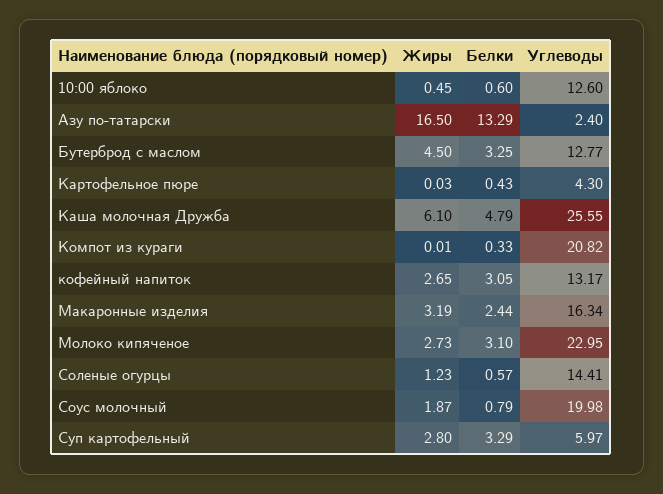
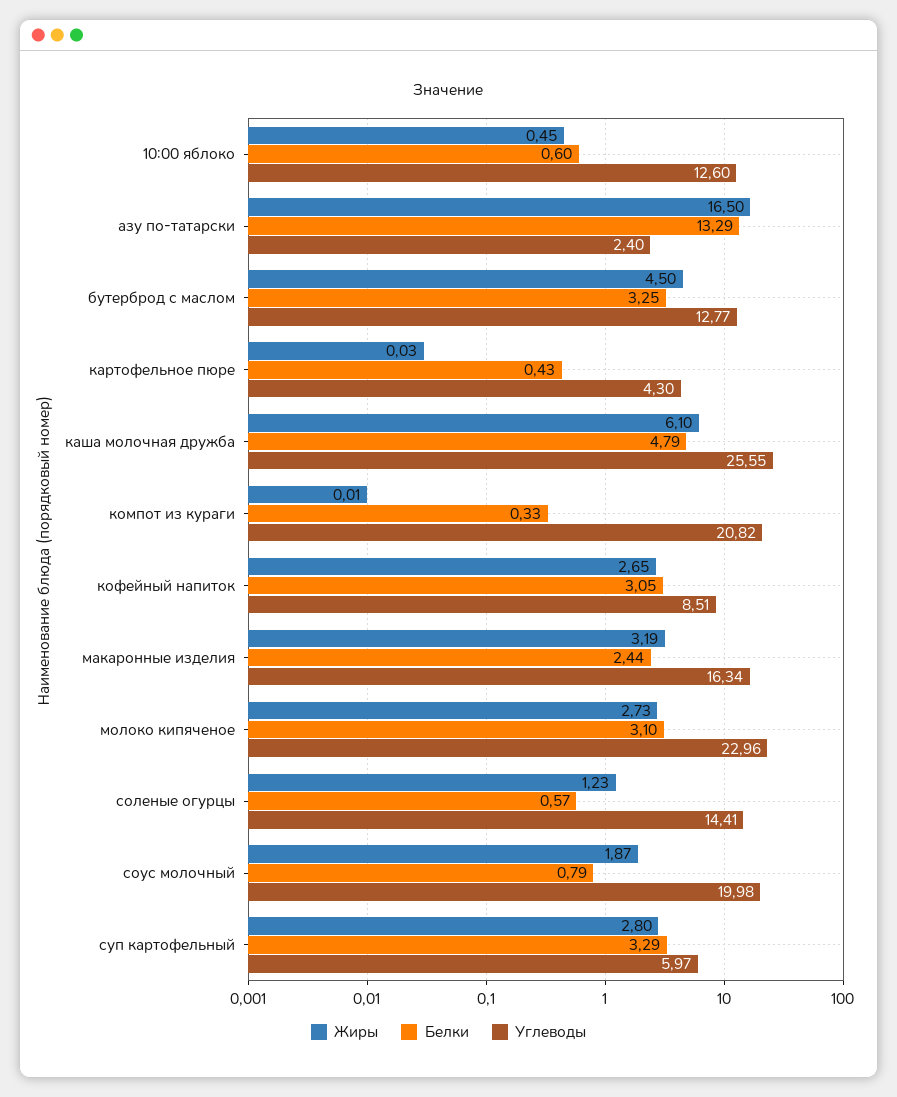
Углеводы, кофейный напиток: 13.17 -> 8.51
Углеводы, Молоко кипяченое: 22.95 -> 22.96

